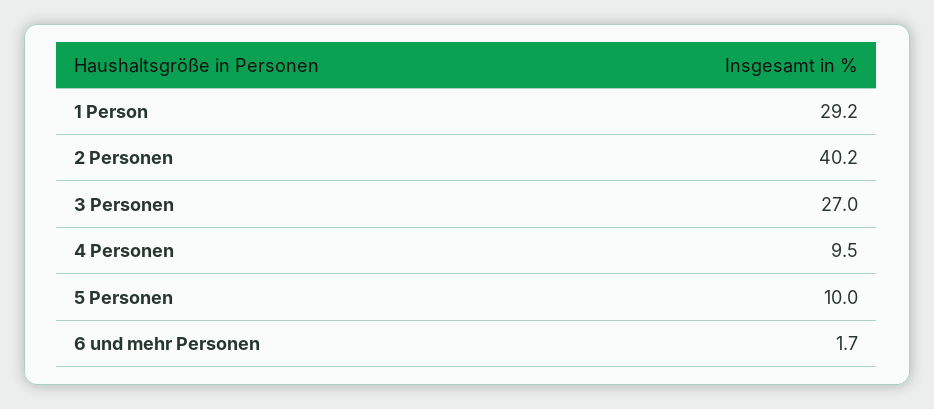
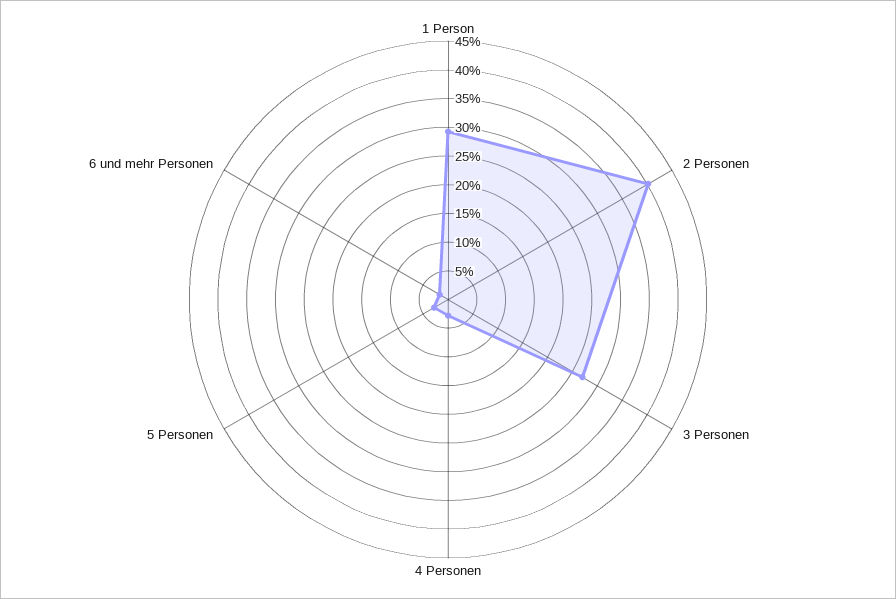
4 Personen: 9.5 -> 2.5
5 Personen: 10 -> 2.5

